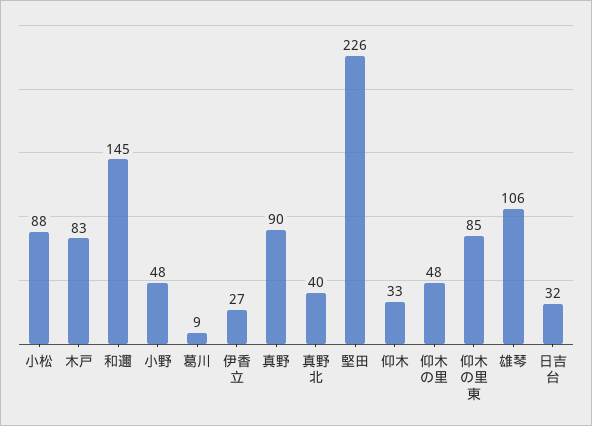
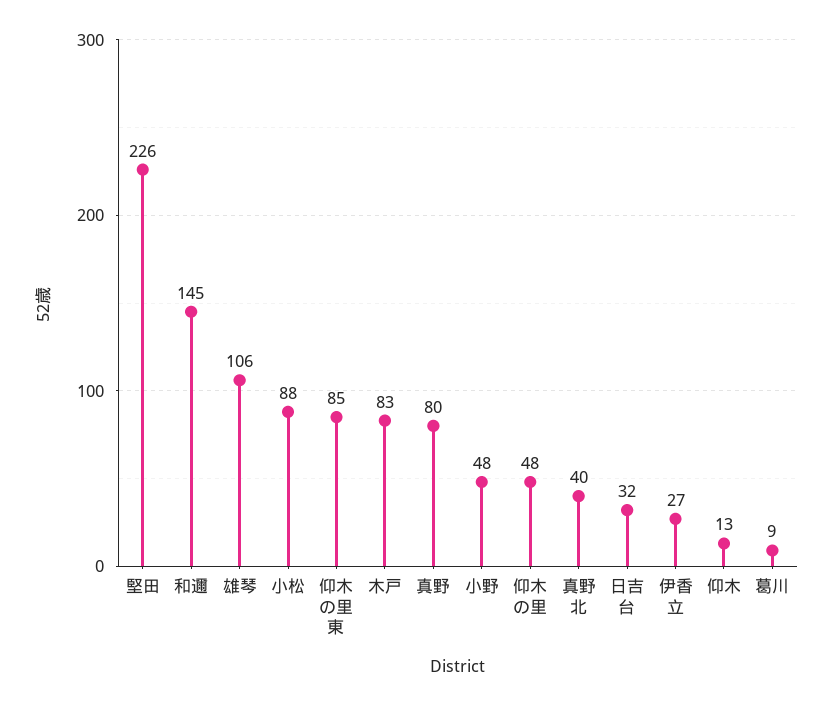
真野: 90 -> 80
仰木: 33 -> 13

